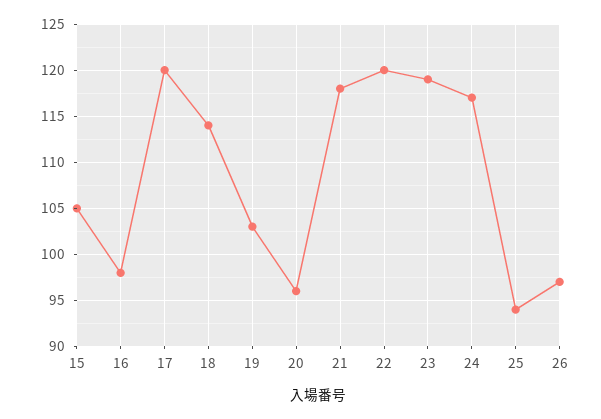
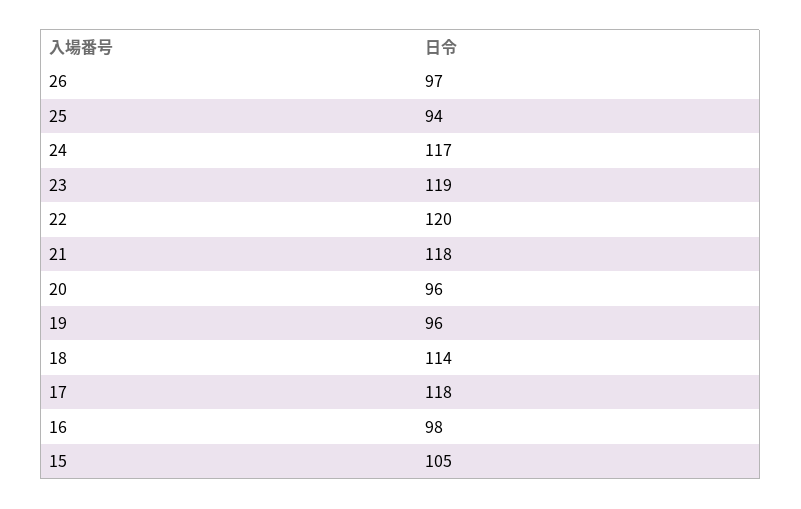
17: 120 -> 118
19: 103 -> 96

